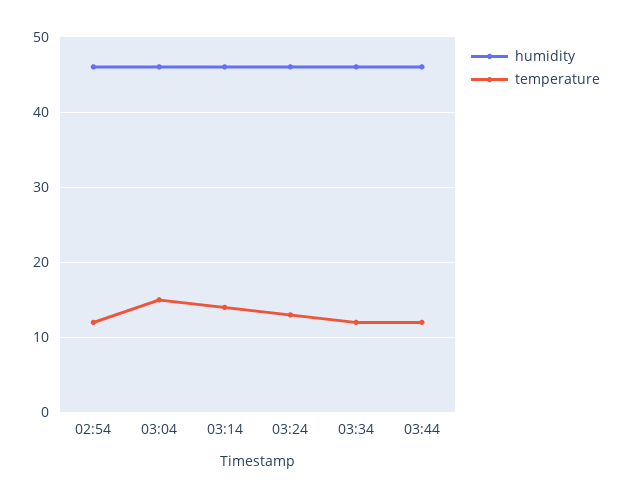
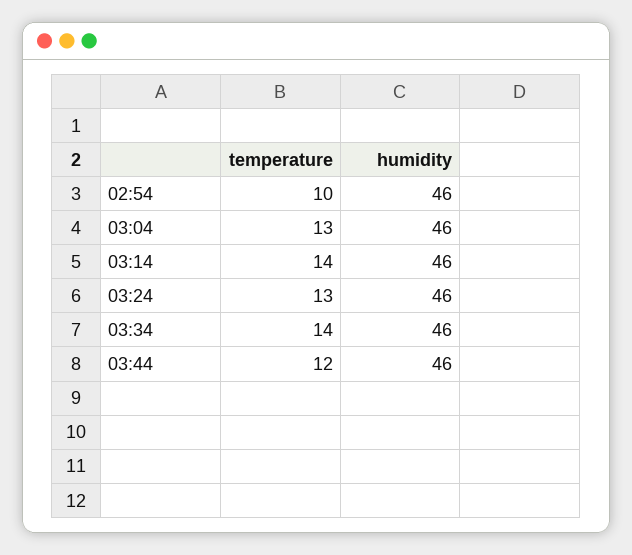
temperature, 02:54: 12 -> 10
temperature, 03:04: 15 -> 13
temperature, 03:34: 12 -> 14

